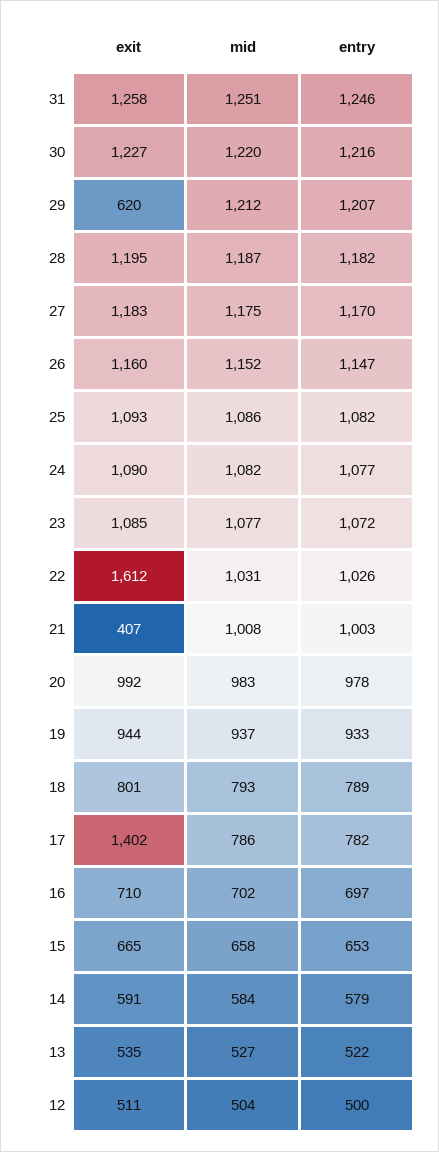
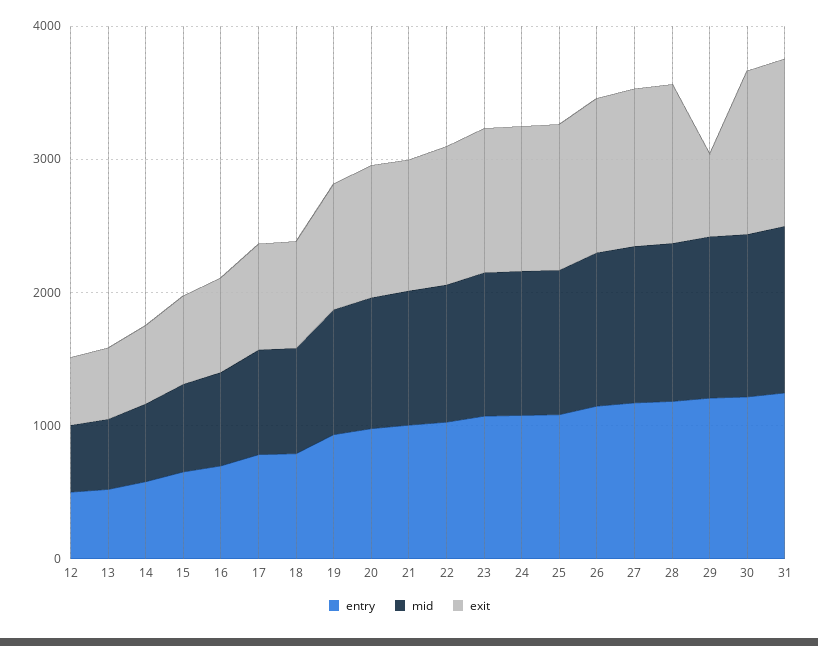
exit, 22: 1612 -> 1000
exit, 21: 407 -> 1000
exit, 17: 1402 -> 800

